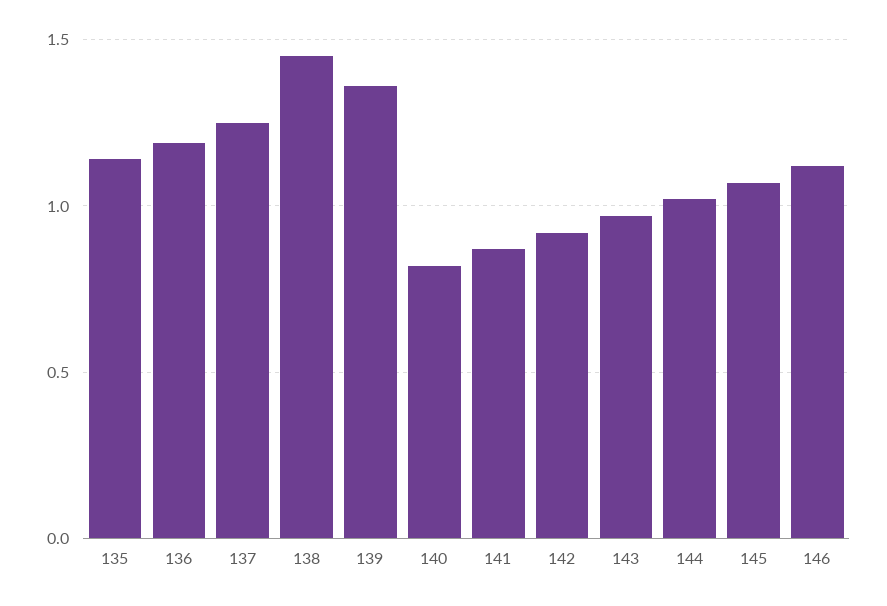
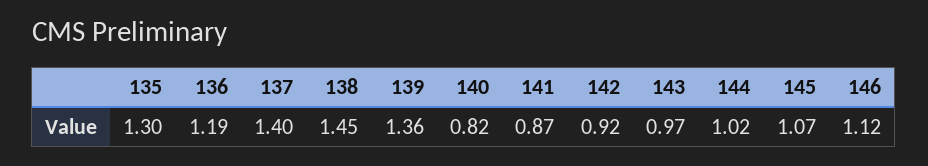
135: 1.15 -> 1.3
137: 1.25 -> 1.4

